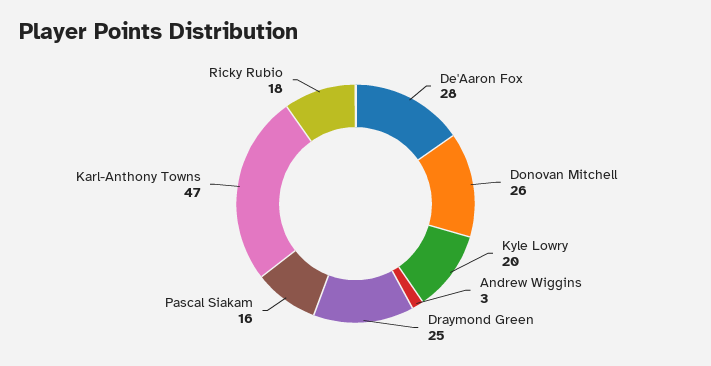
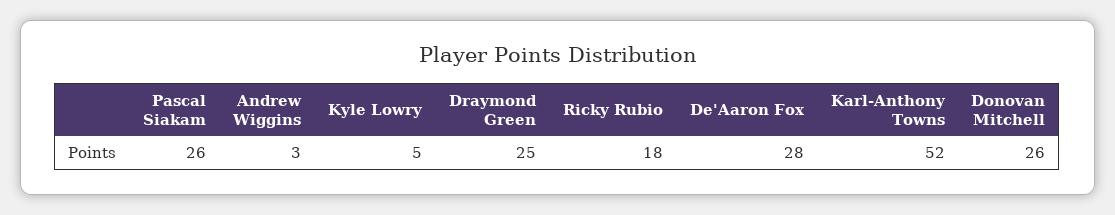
Kyle Lowry: 20 -> 5
Pascal Siakam: 16 -> 26
Karl-Anthony Towns: 47 -> 52

